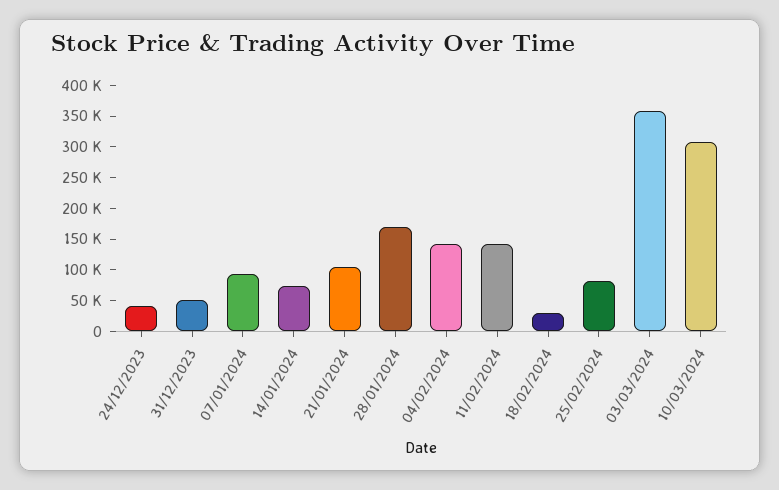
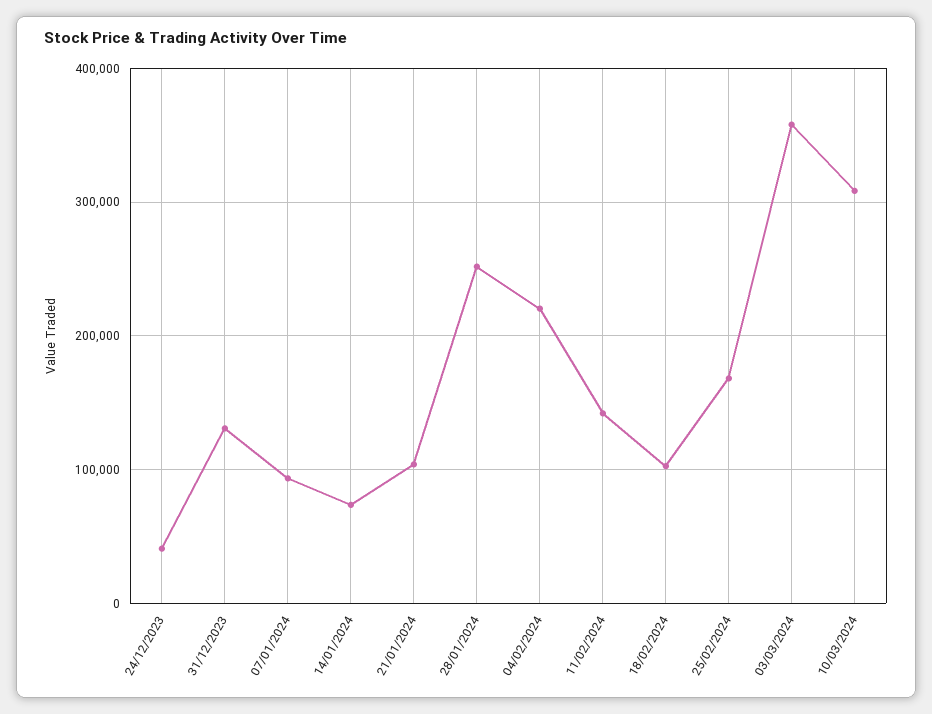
31/12/2023: 50000 -> 130000
28/01/2024: 175000 -> 250000
04/02/2024: 150000 -> 220000
18/02/2024: 25000 -> 100000
25/02/2024: 75000 -> 170000

